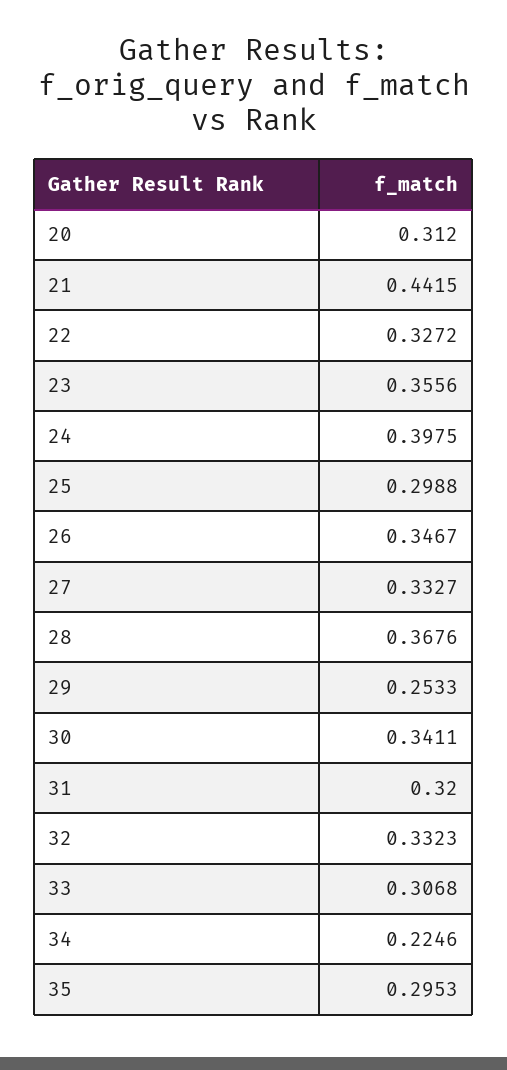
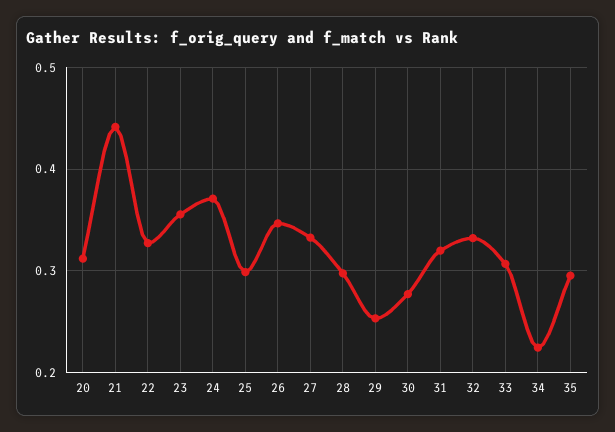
24: 0.3975 -> 0.37
28: 0.3676 -> 0.3
30: 0.3411 -> 0.28

